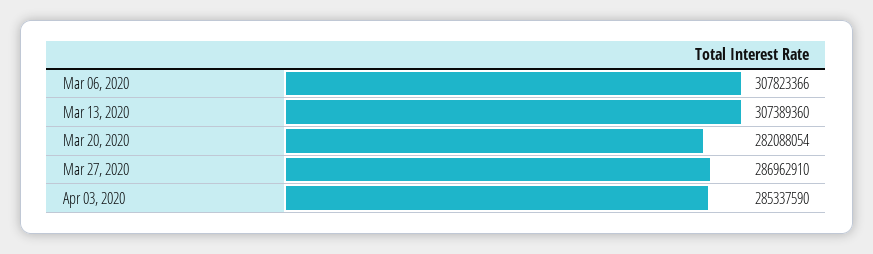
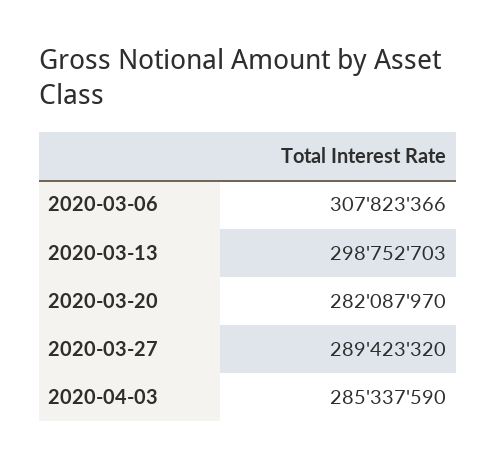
Mar 13, 2020: 307389360 -> 298752703
Mar 20, 2020: 282088054 -> 282087970
Mar 27, 2020: 286962910 -> 289423320

